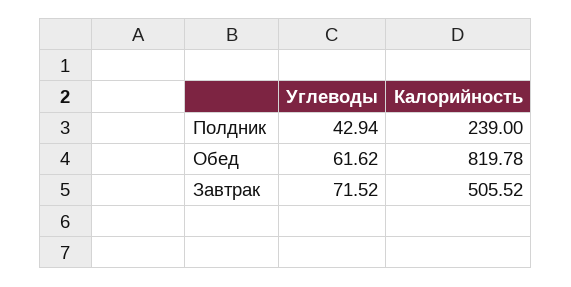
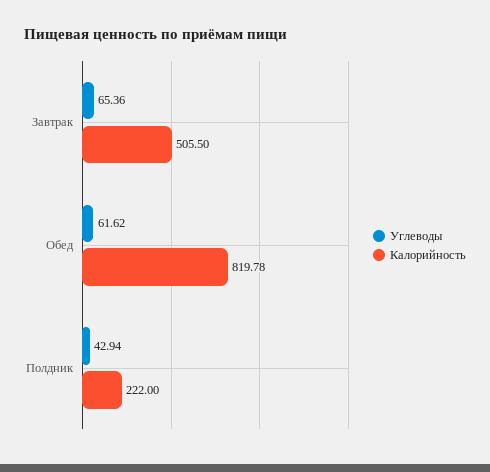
Калорийность, Полдник: 239 -> 222
Углеводы, Завтрак: 71.52 -> 65.36
Калорийность, Завтрак: 505.52 -> 505.5

